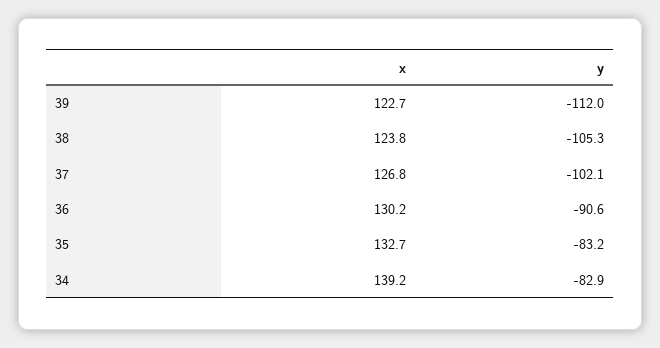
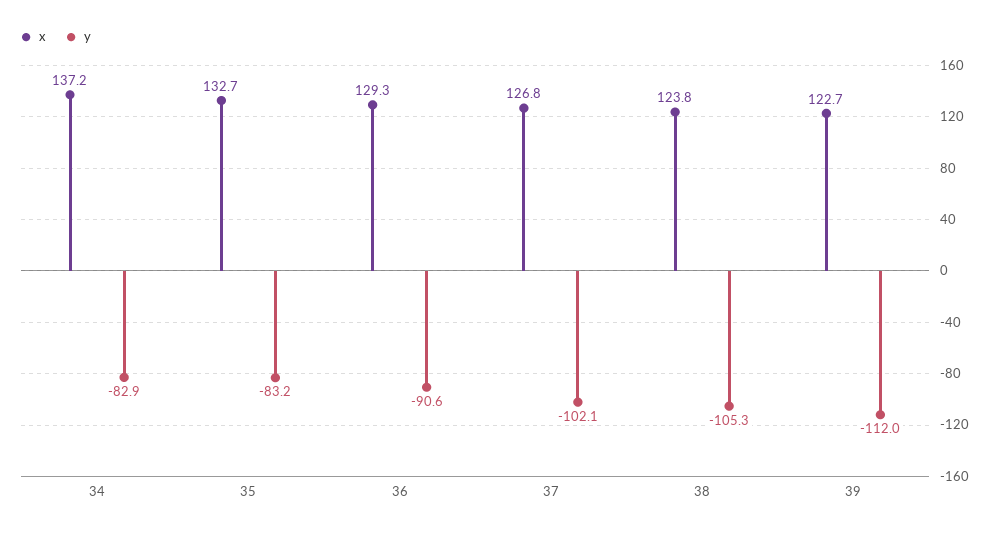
x, 36: 130.2 -> 129.3
x, 34: 139.2 -> 137.2

